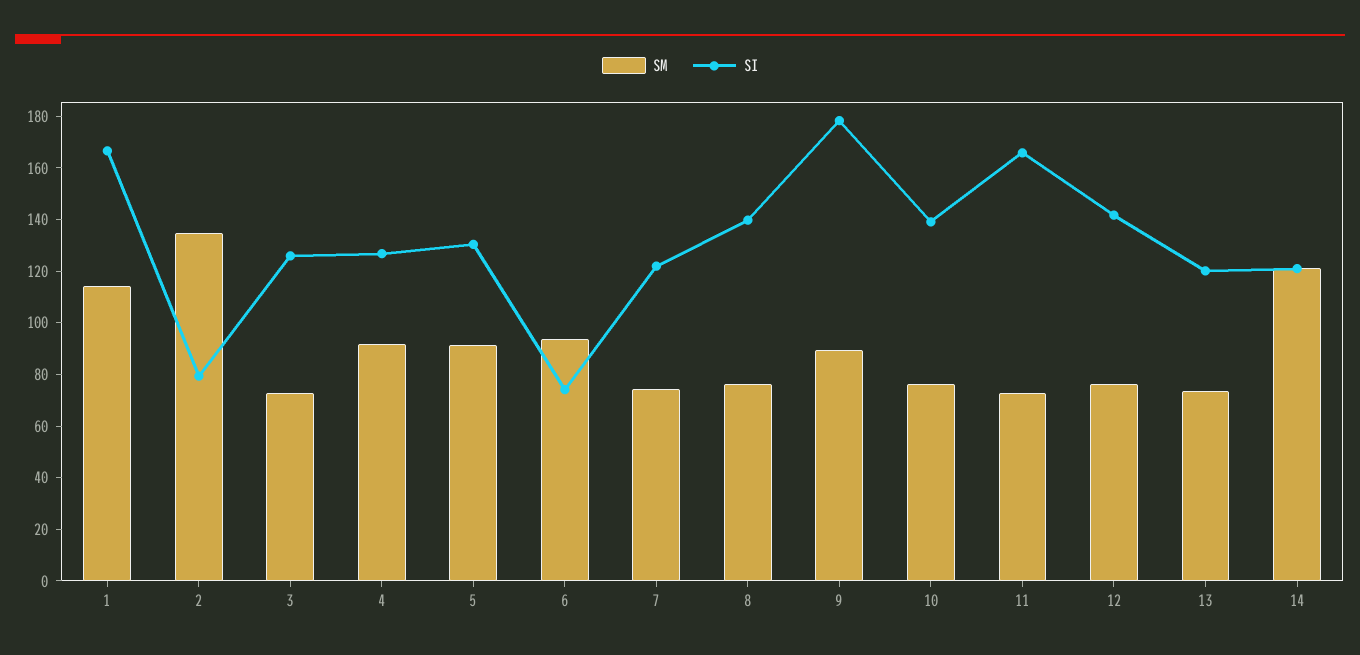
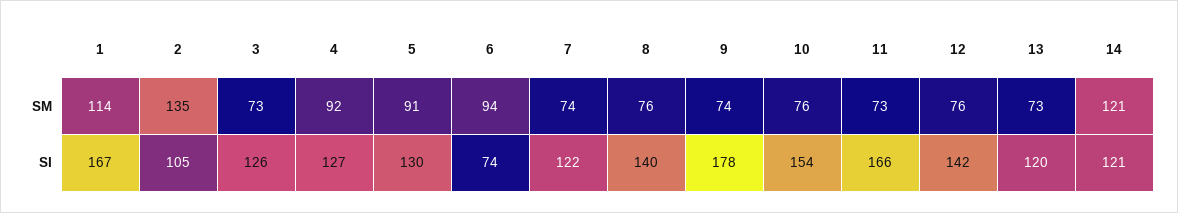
SI, 2: 80 -> 105
SM, 9: 90 -> 74
SI, 10: 140 -> 154

